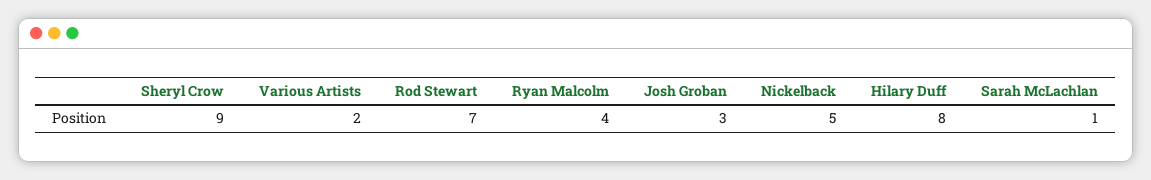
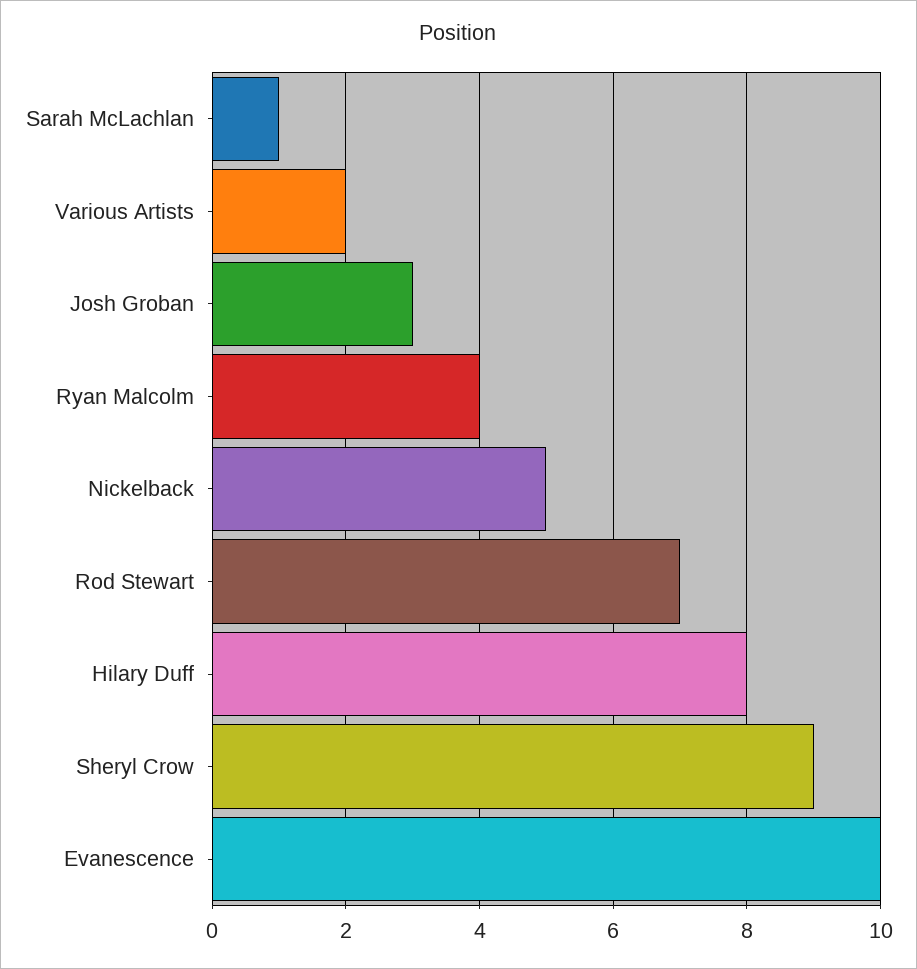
Evanescence: none -> 10

